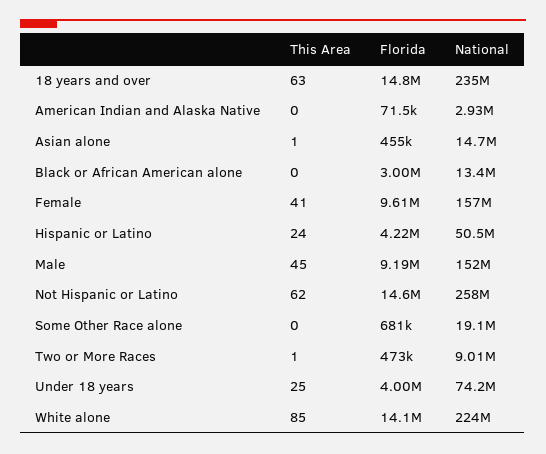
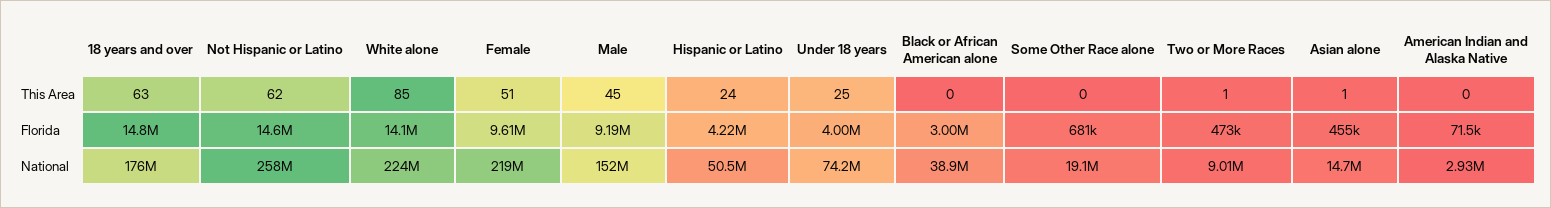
National, 18 years and over: 235000000 -> 176000000
National, Black or African American alone: 13400000 -> 38900000
This Area, Female: 41 -> 51
National, Female: 157000000 -> 219000000

